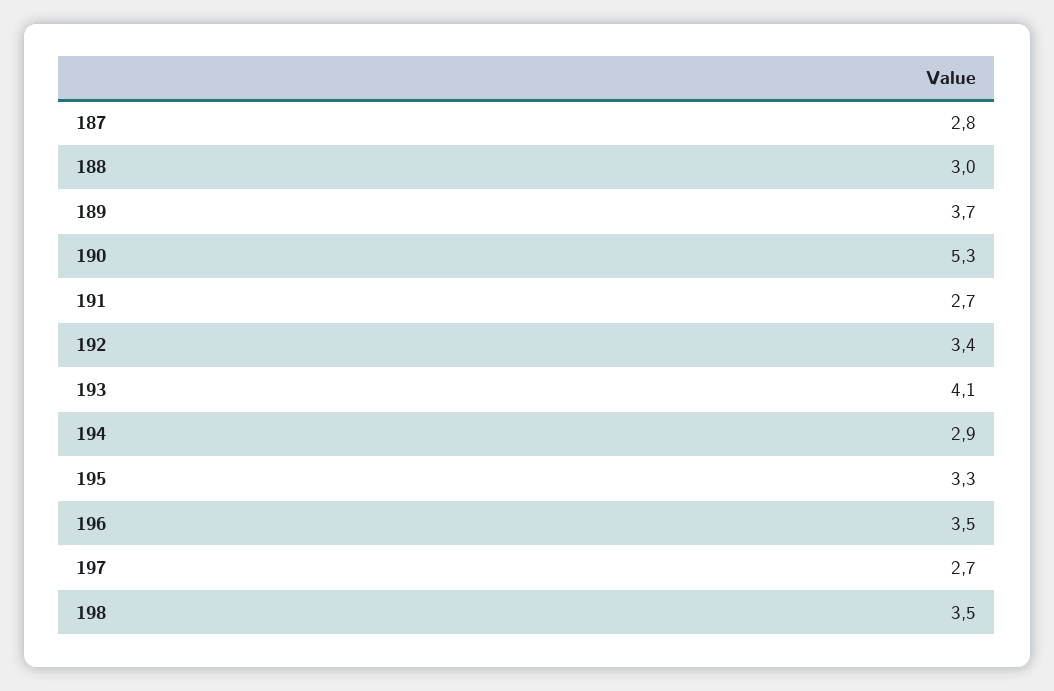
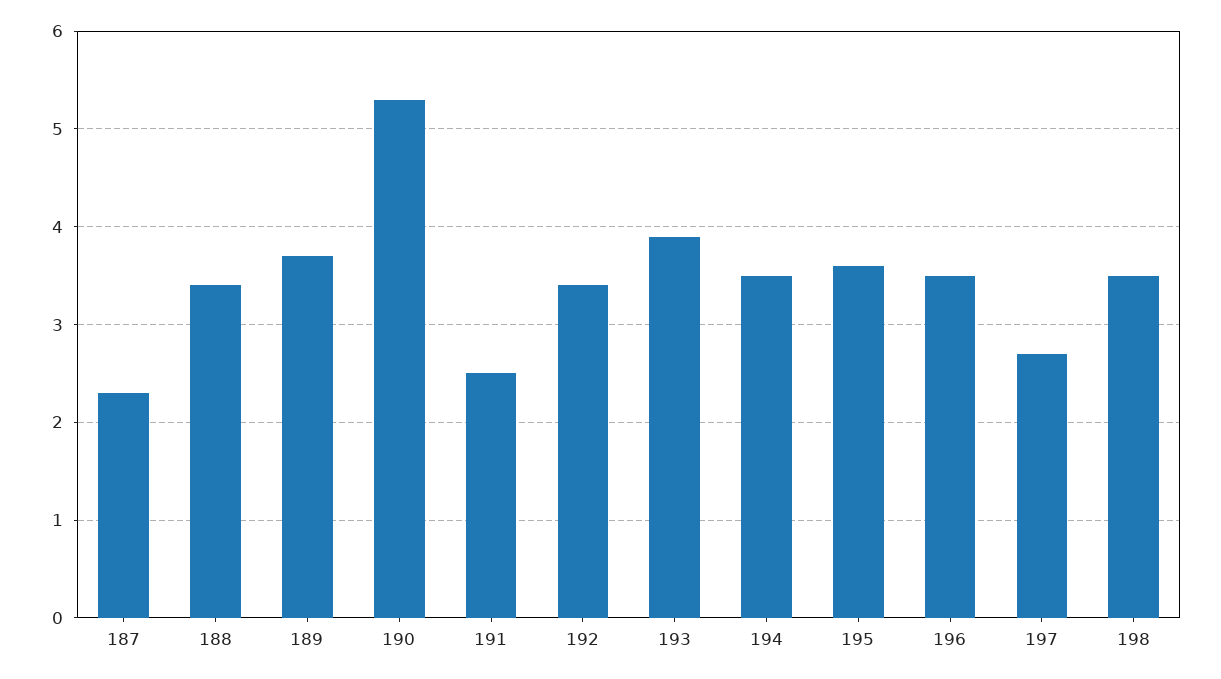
187: 2.8 -> 2.3
188: 3 -> 3.4
191: 2.7 -> 2.5
193: 4.1 -> 3.9
194: 2.9 -> 3.5
195: 3.3 -> 3.6

